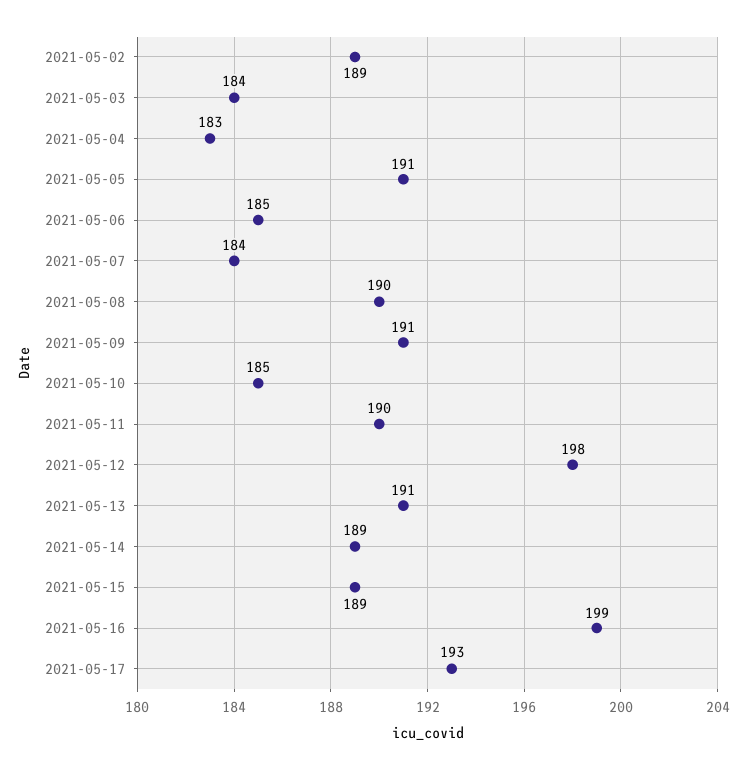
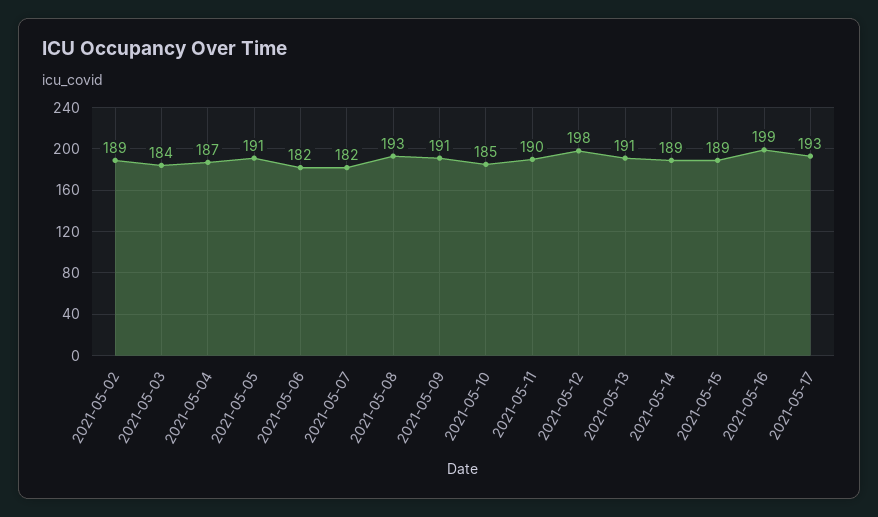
2021-05-04: 183 -> 187
2021-05-06: 185 -> 182
2021-05-07: 184 -> 182
2021-05-08: 190 -> 193

